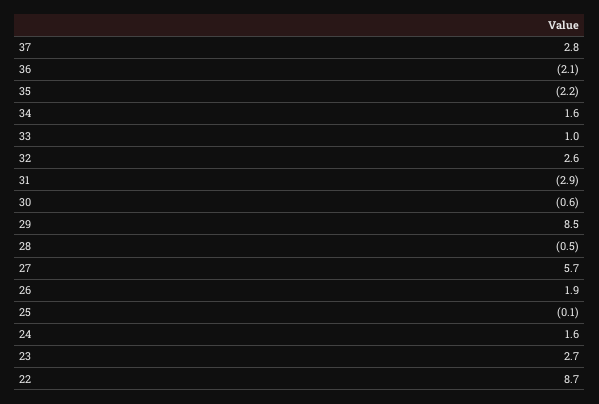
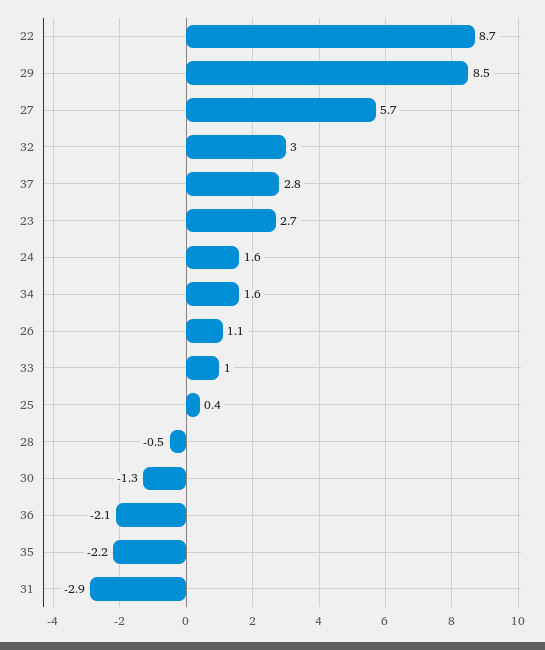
32: 2.6 -> 3
30: -0.6 -> -1.3
26: 1.9 -> 1.1
25: -0.1 -> 0.4

